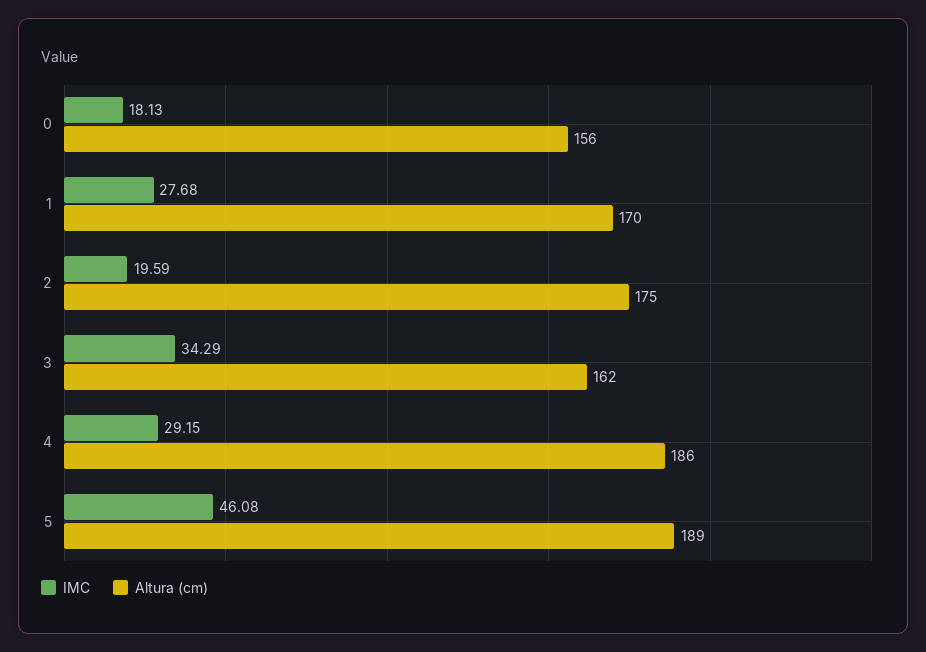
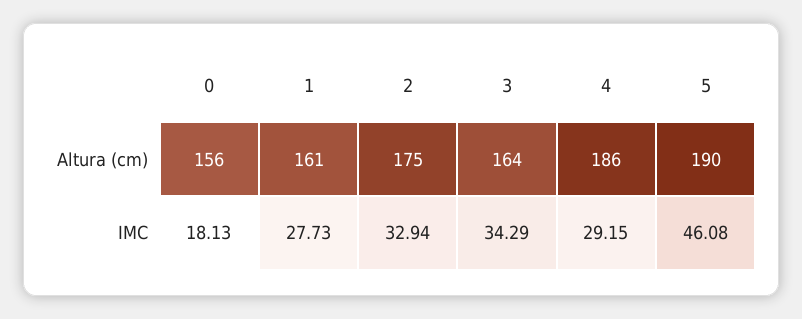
IMC, 1: 27.68 -> 27.73
Altura (cm), 1: 170 -> 161
IMC, 2: 19.59 -> 32.94
Altura (cm), 3: 162 -> 164
Altura (cm), 5: 189 -> 190

